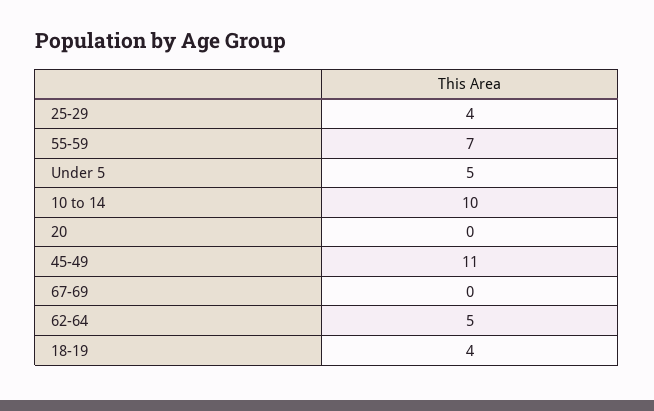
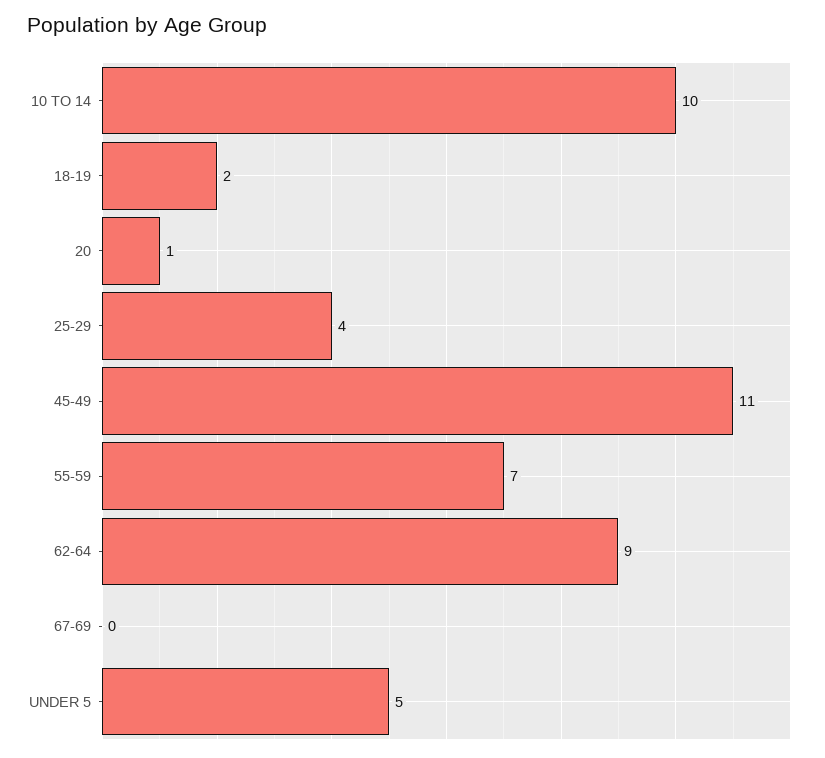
20: 0 -> 1
62-64: 5 -> 9
18-19: 4 -> 2

